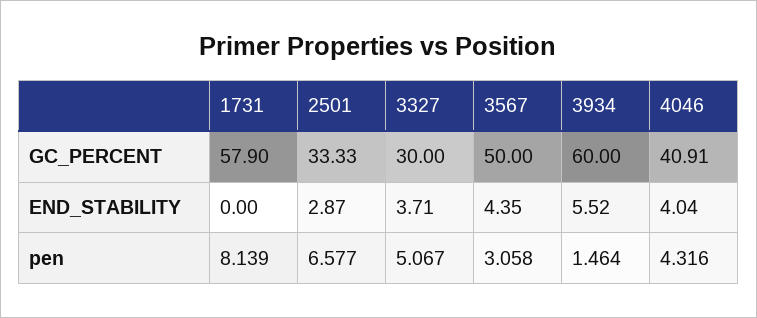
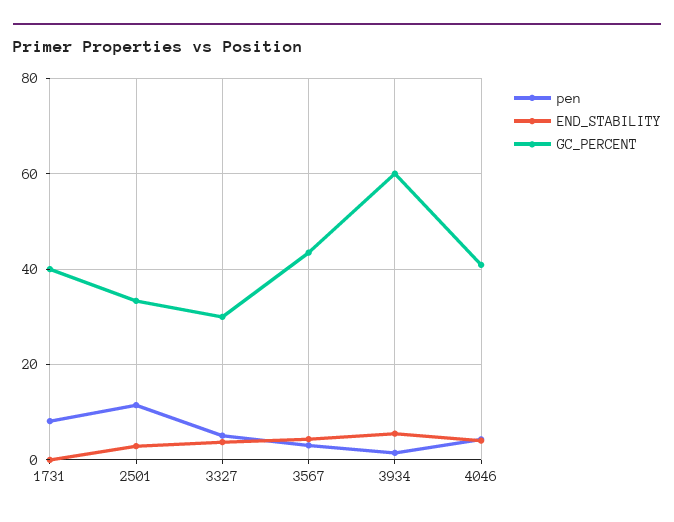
GC_PERCENT, 1731: 57.9 -> 40
GC_PERCENT, 3567: 50 -> 44
pen, 2501: 6.577 -> 12

